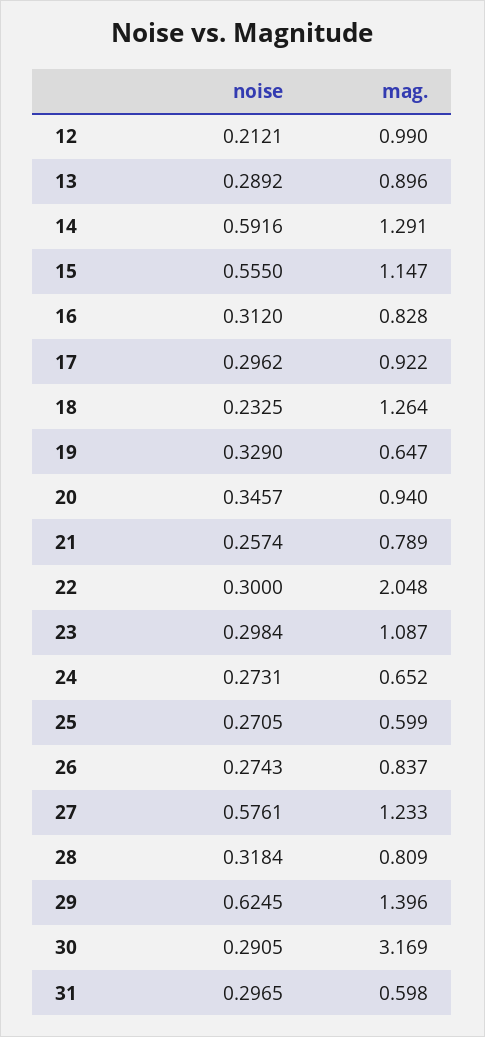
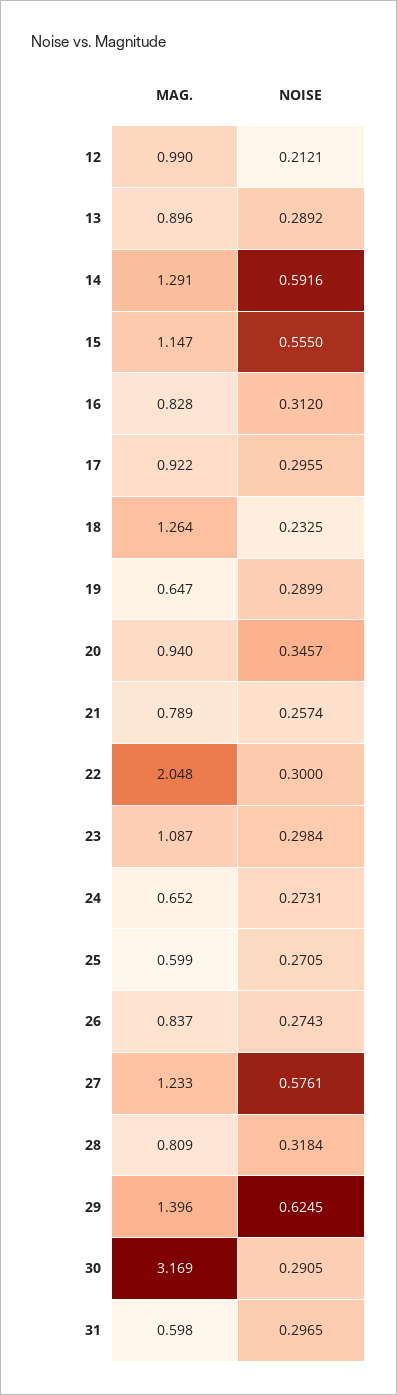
noise, 17: 0.2962 -> 0.2955
noise, 19: 0.329 -> 0.2899

